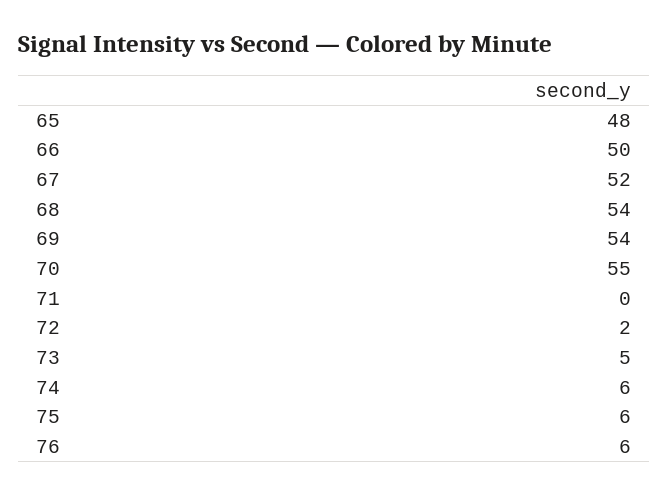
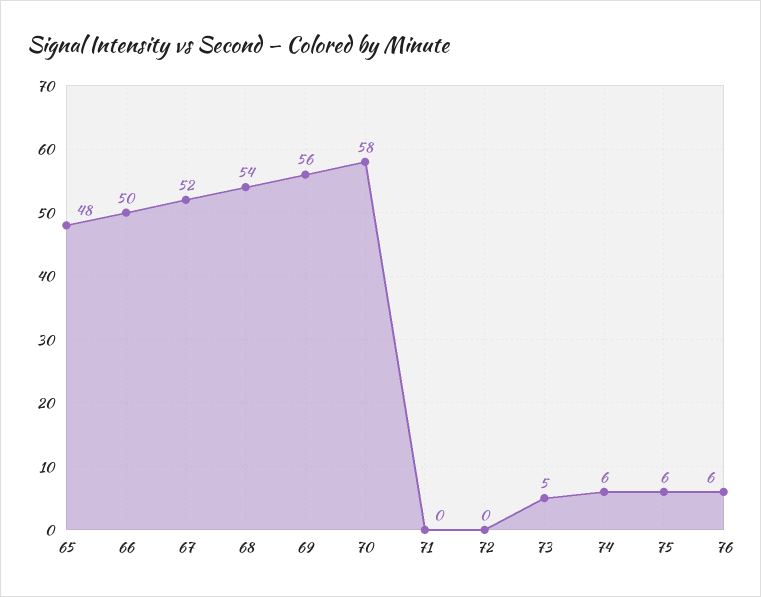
69: 54 -> 56
70: 55 -> 58
72: 2 -> 0

